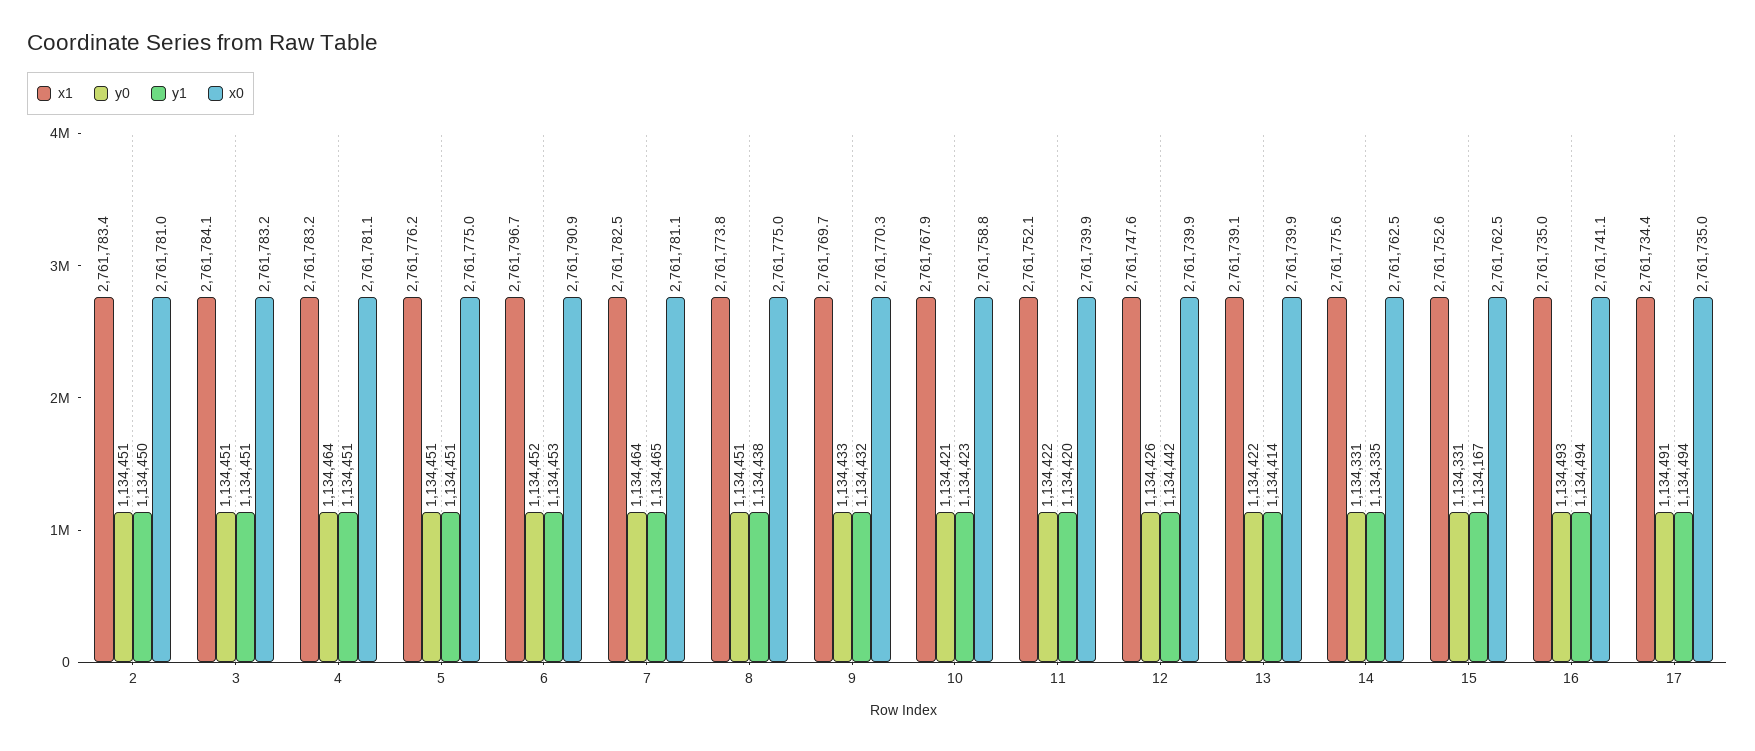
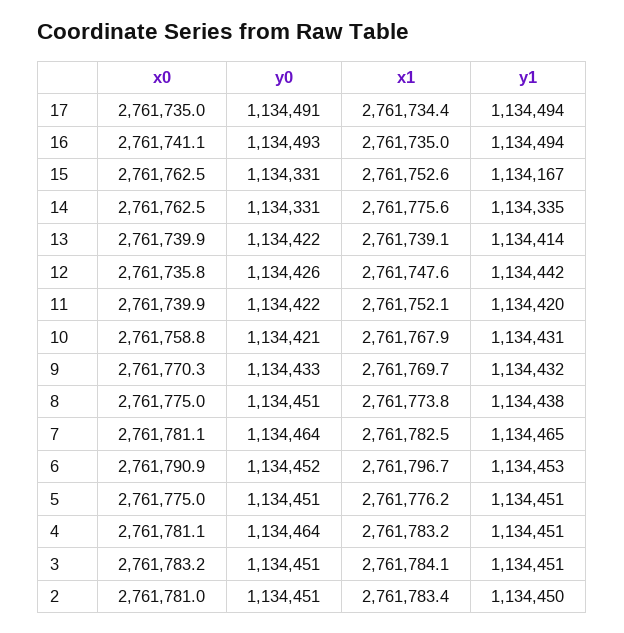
y1, 10: 1134423 -> 1134431
x0, 12: 2761739.9 -> 2761735.8

